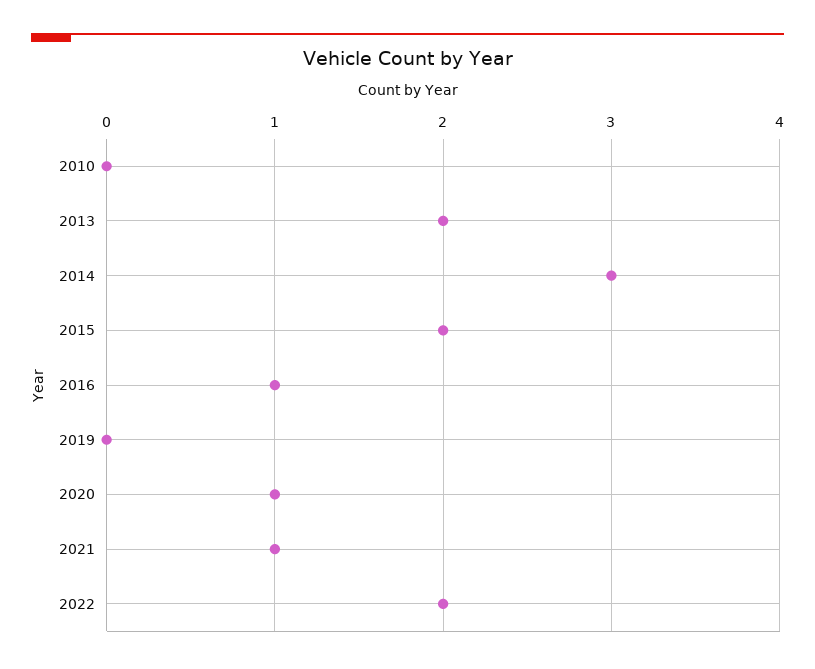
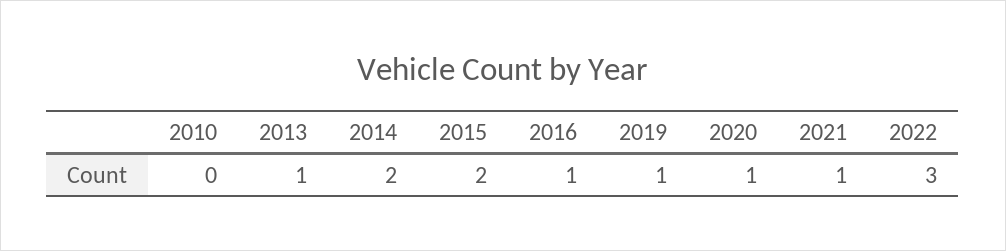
2013: 2 -> 1
2014: 3 -> 2
2019: 0 -> 1
2022: 2 -> 3

